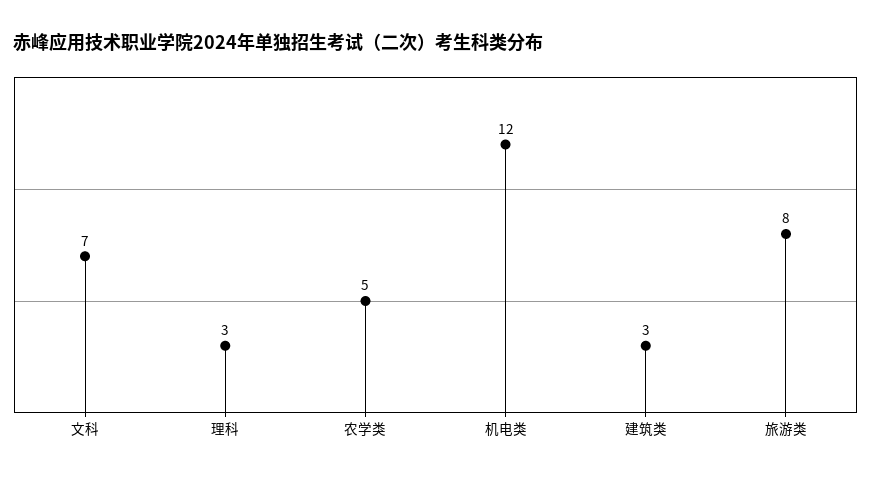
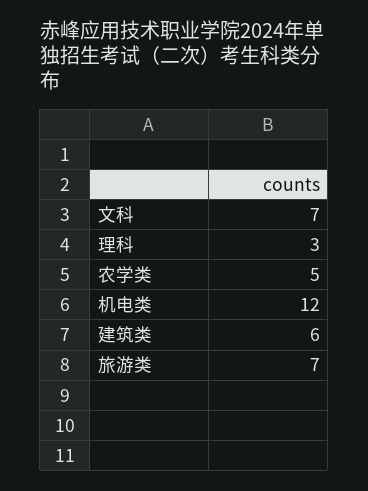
建筑类: 3 -> 6
旅游类: 8 -> 7

